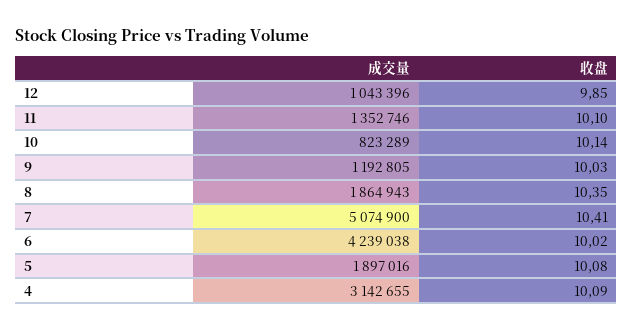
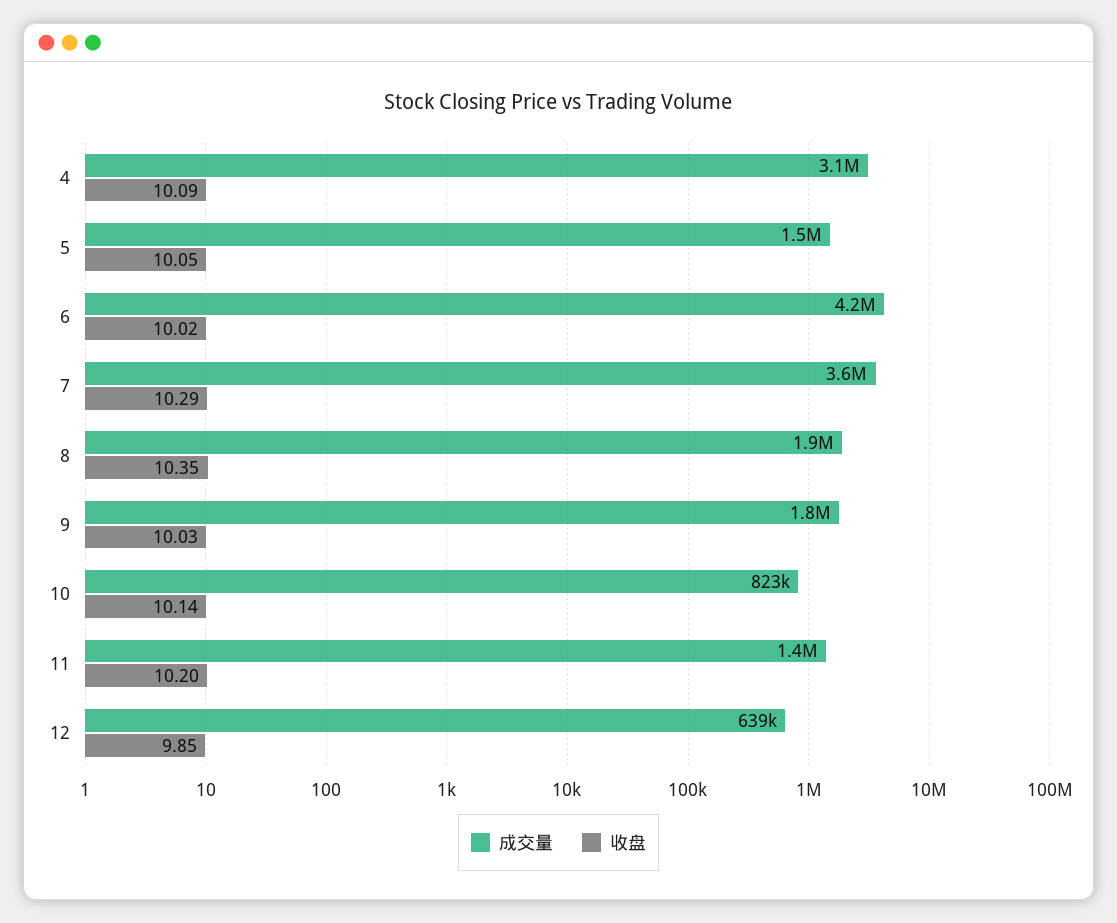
成交量, 12: 1043396 -> 639000
收盘, 11: 10.1 -> 10.2
成交量, 9: 1192805 -> 1800000
成交量, 7: 5074900 -> 3600000
收盘, 7: 10.41 -> 10.29
成交量, 5: 1897016 -> 1500000
收盘, 5: 10.08 -> 10.05

